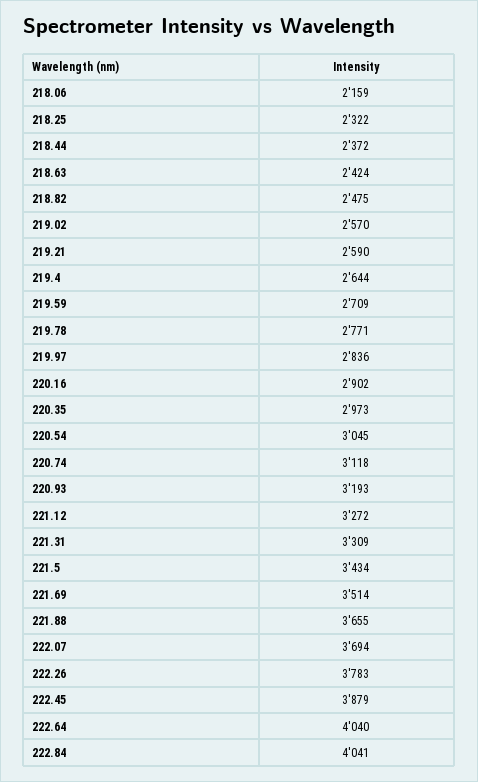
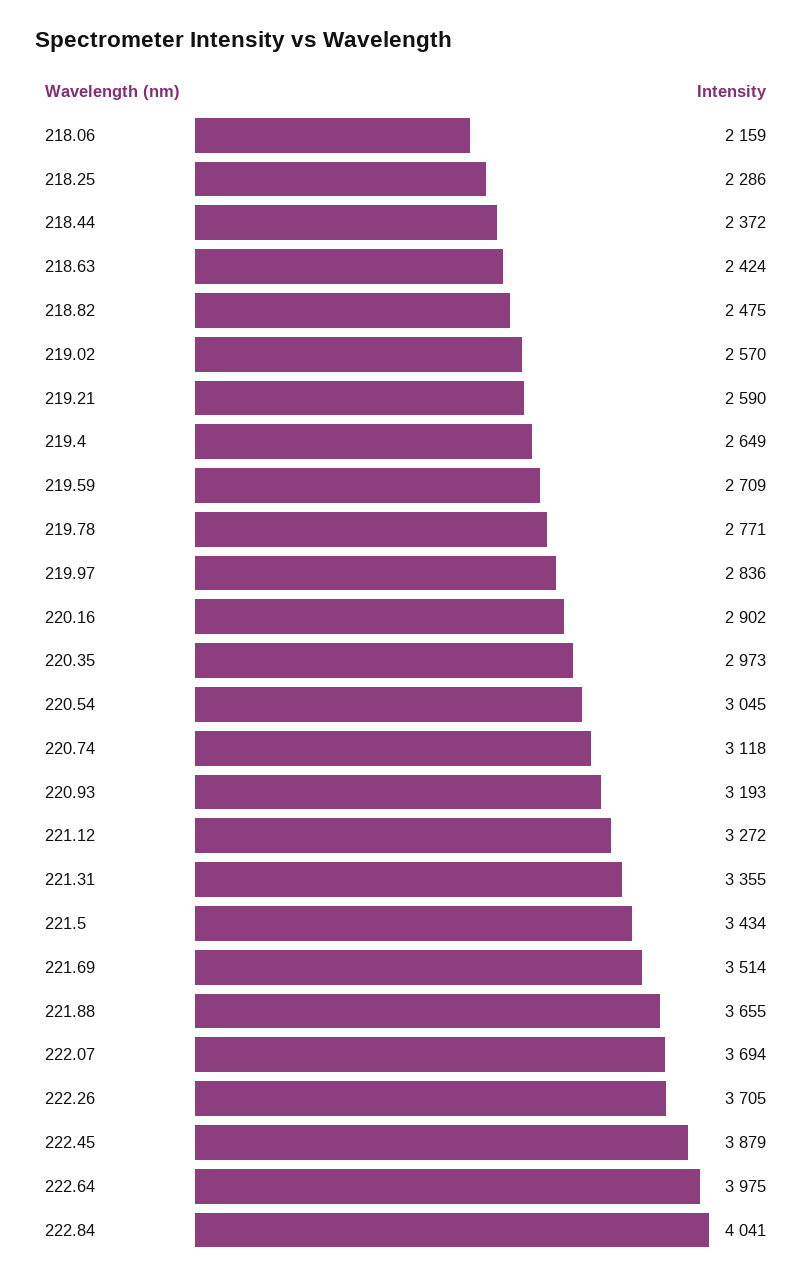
218.25: 2322 -> 2286
219.4: 2644 -> 2649
221.31: 3309 -> 3355
222.26: 3783 -> 3705
222.64: 4040 -> 3975

